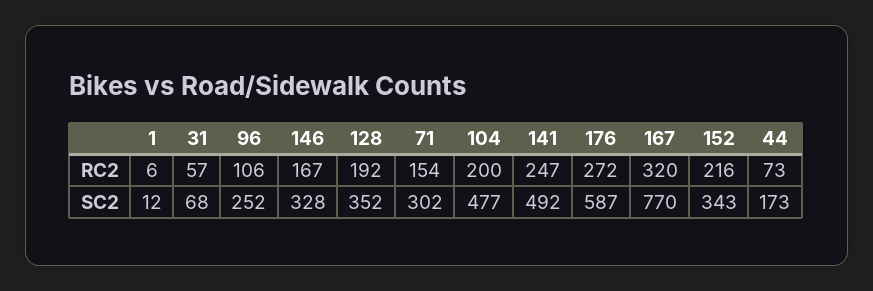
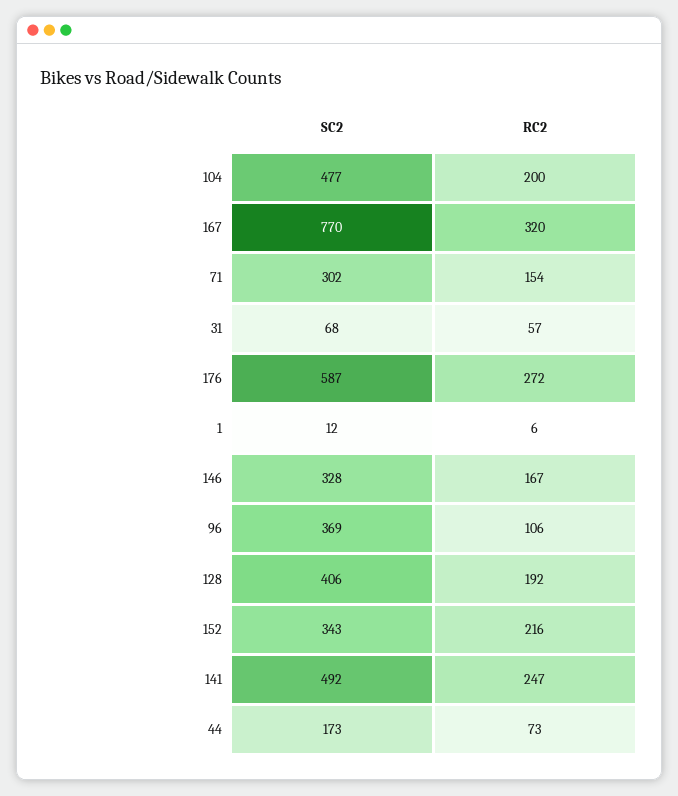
96, SC2: 252 -> 369
128, SC2: 352 -> 406

